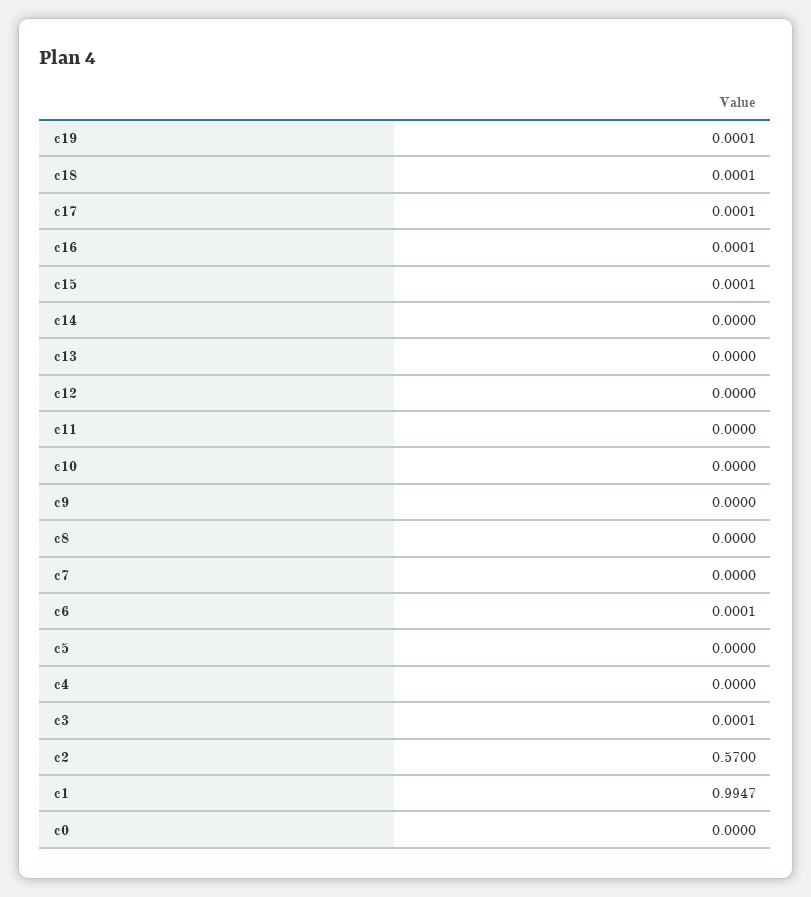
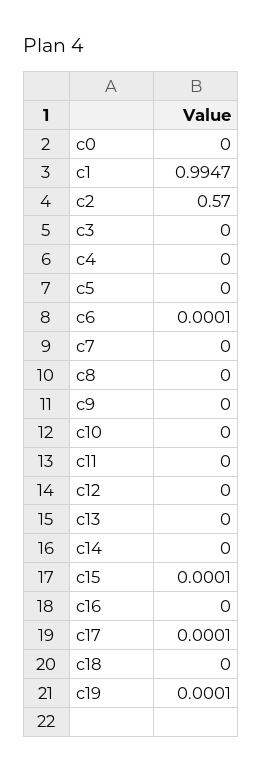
c18: 0.0001 -> 0
c16: 0.0001 -> 0
c3: 0.0001 -> 0

